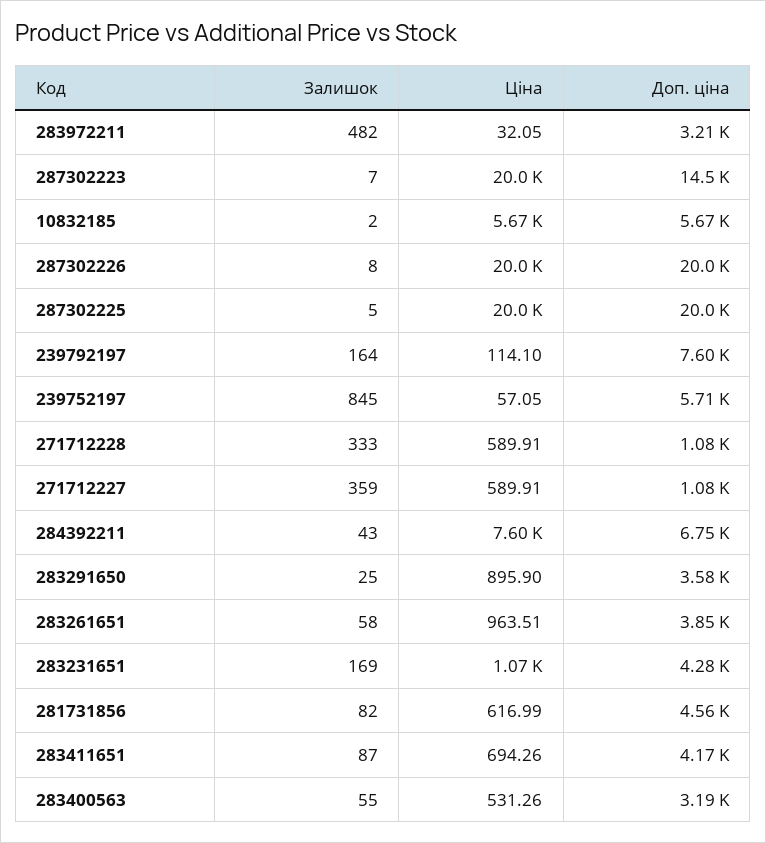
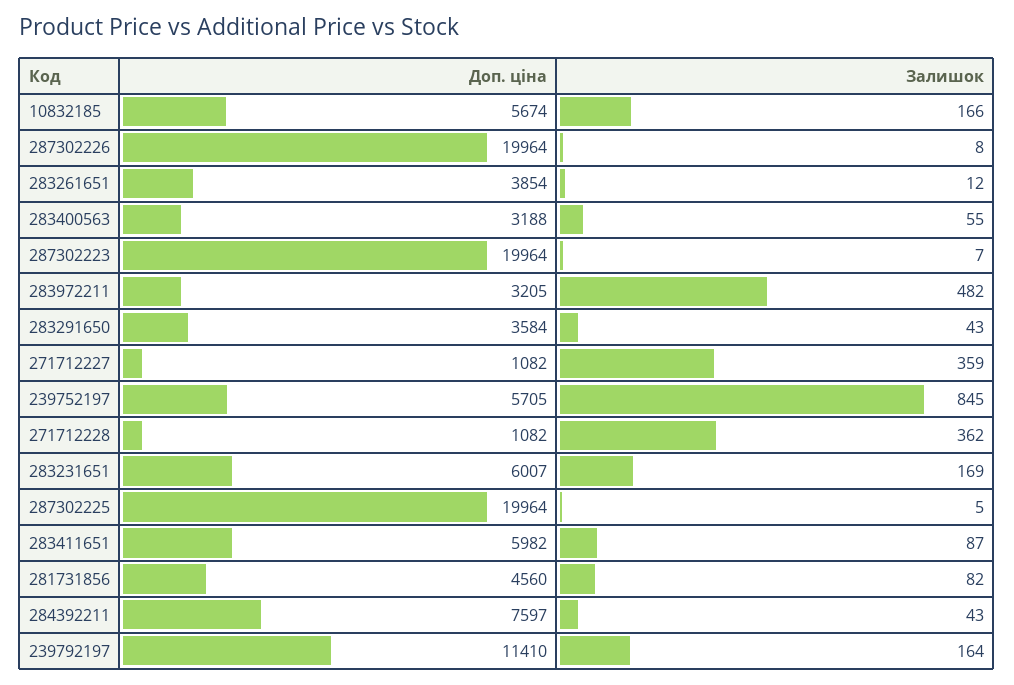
Ціна, 283972211: 32.05 -> none
Ціна, 287302223: 20000 -> none
Доп. ціна, 287302223: 14500 -> 19964
Залишок, 10832185: 2 -> 166
Ціна, 10832185: 5670 -> none
Ціна, 287302226: 20000 -> none
Ціна, 287302225: 20000 -> none
Ціна, 239792197: 114.1 -> none
Доп. ціна, 239792197: 7600 -> 11410
Ціна, 239752197: 57.05 -> none
Залишок, 271712228: 333 -> 362
Ціна, 271712228: 589.91 -> none
Ціна, 271712227: 589.91 -> none
Ціна, 284392211: 7600 -> none
Доп. ціна, 284392211: 6750 -> 7597
Залишок, 283291650: 25 -> 43
Ціна, 283291650: 895.9 -> none
Залишок, 283261651: 58 -> 12
Ціна, 283261651: 963.51 -> none
Ціна, 283231651: 1070 -> none
Доп. ціна, 283231651: 4280 -> 6007
Ціна, 281731856: 616.99 -> none
Ціна, 283411651: 694.26 -> none
Доп. ціна, 283411651: 4170 -> 5982
Ціна, 283400563: 531.26 -> none

